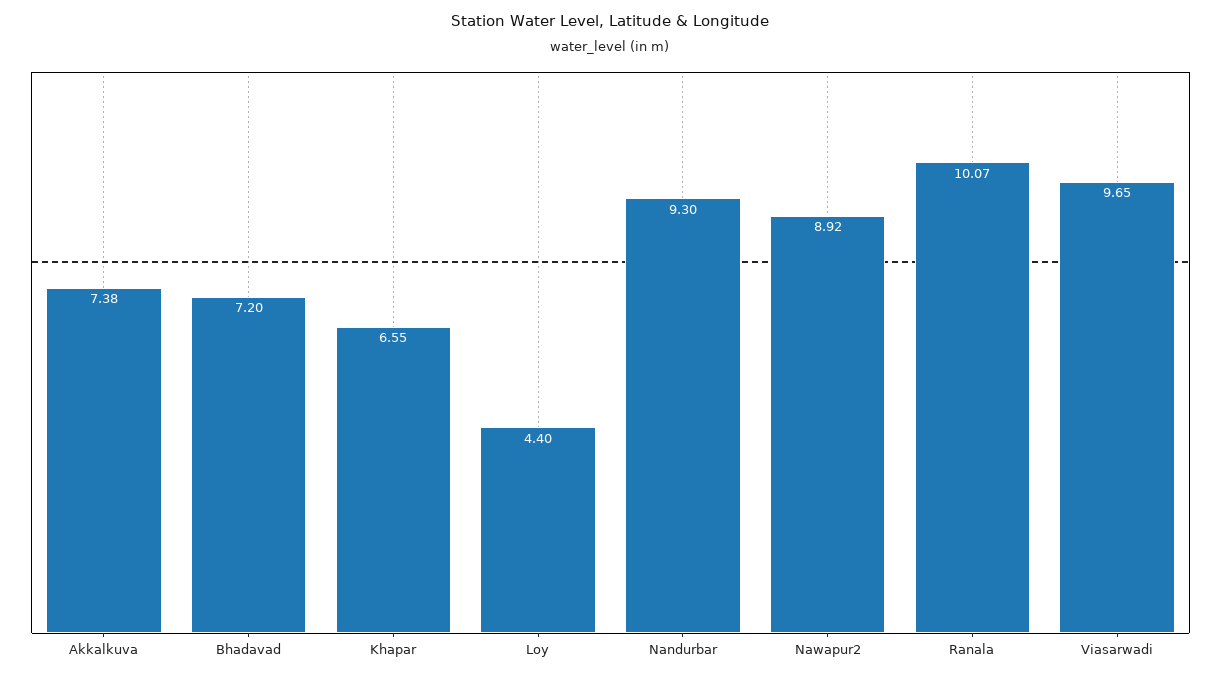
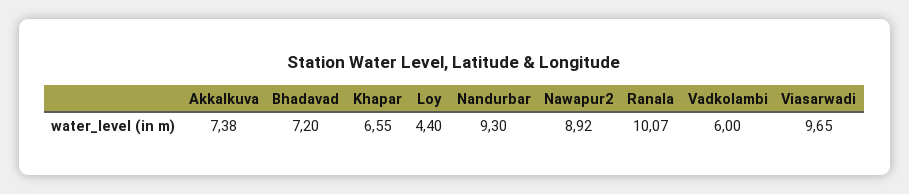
Vadkolambi: none -> 6

